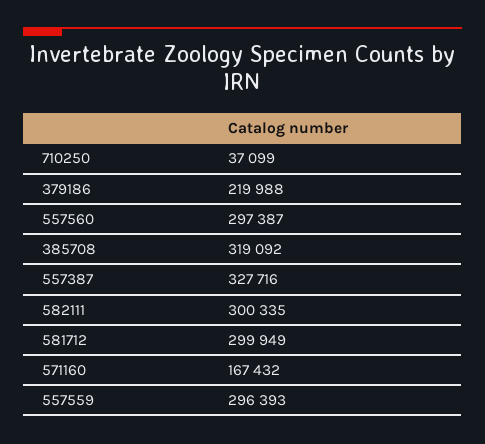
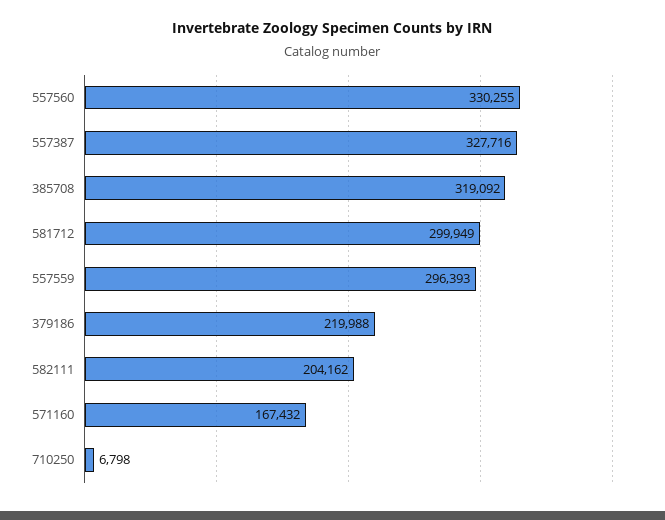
710250: 37099 -> 6798
557560: 297387 -> 330255
582111: 300335 -> 204162

